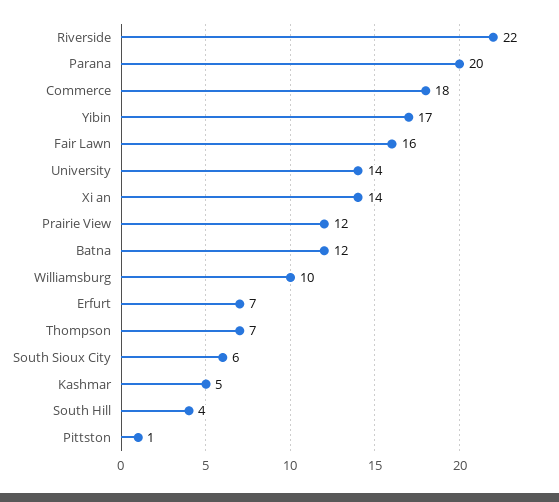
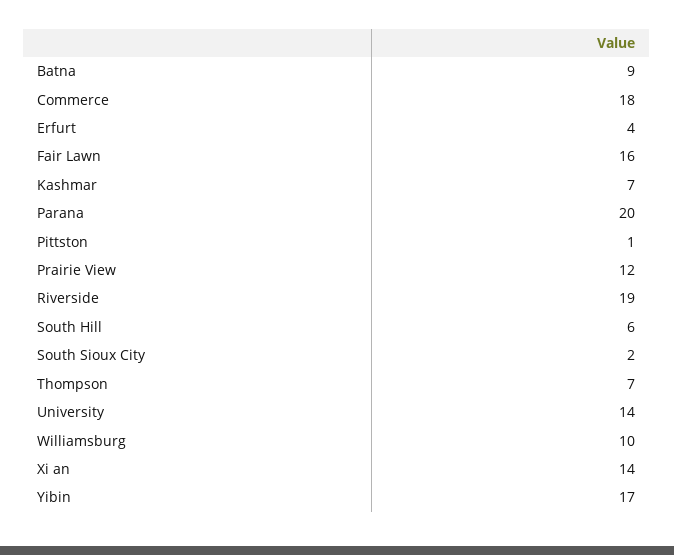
Riverside: 22 -> 19
Batna: 12 -> 9
Erfurt: 7 -> 4
South Sioux City: 6 -> 2
Kashmar: 5 -> 7
South Hill: 4 -> 6

